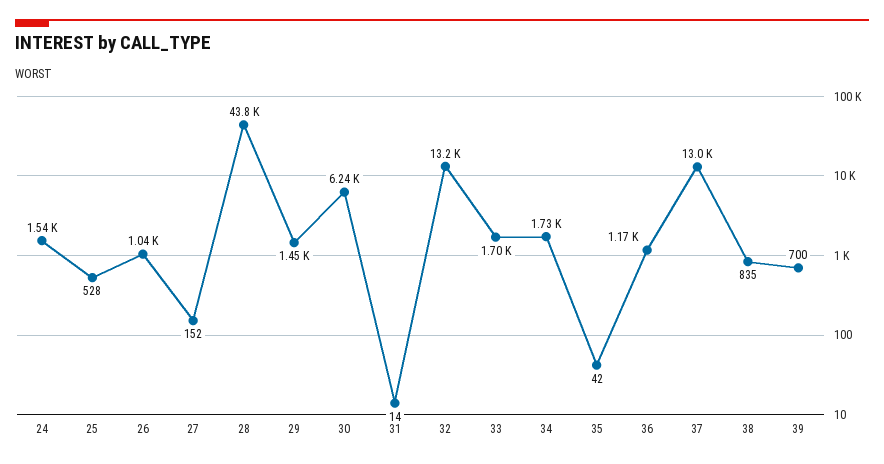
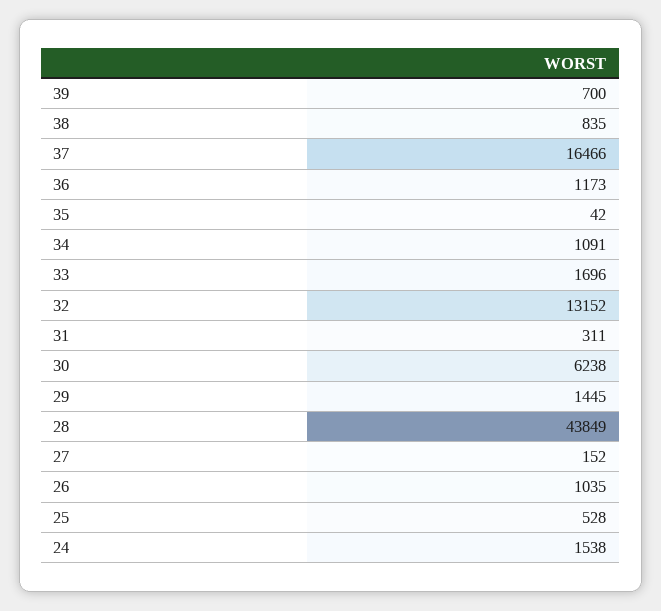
31: 14 -> 311
34: 1730 -> 1091
37: 13000 -> 16466

